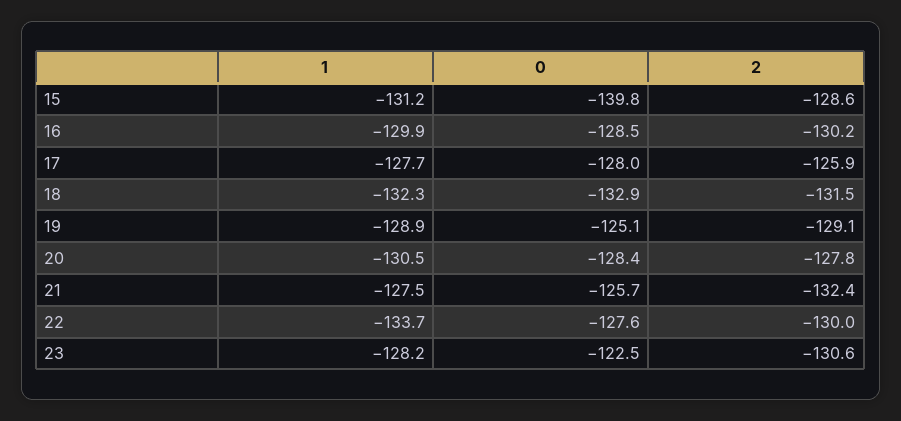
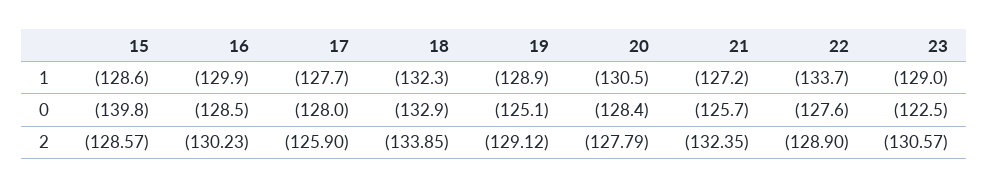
1, 15: -131.2 -> -128.6
2, 18: -131.5 -> -133.85
1, 21: -127.5 -> -127.2
2, 22: -130 -> -128.9
1, 23: -128.2 -> -129

